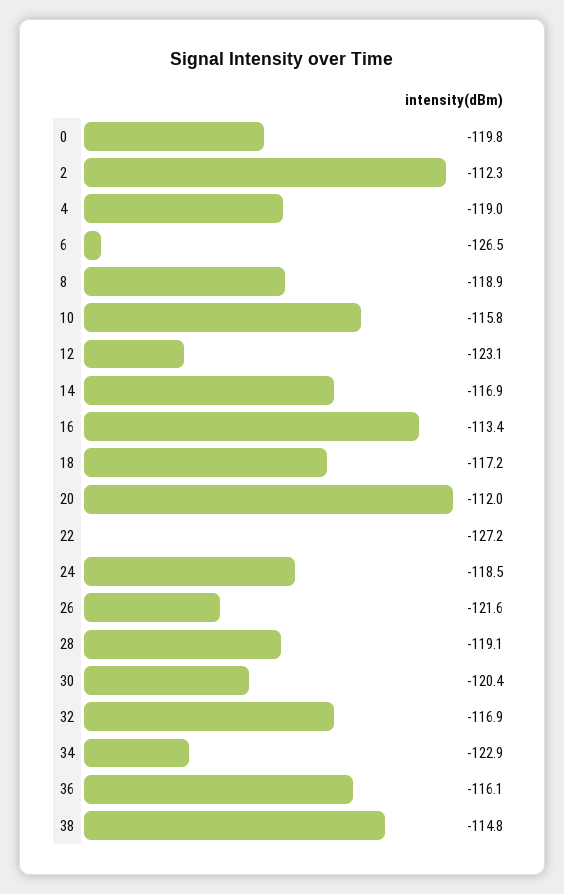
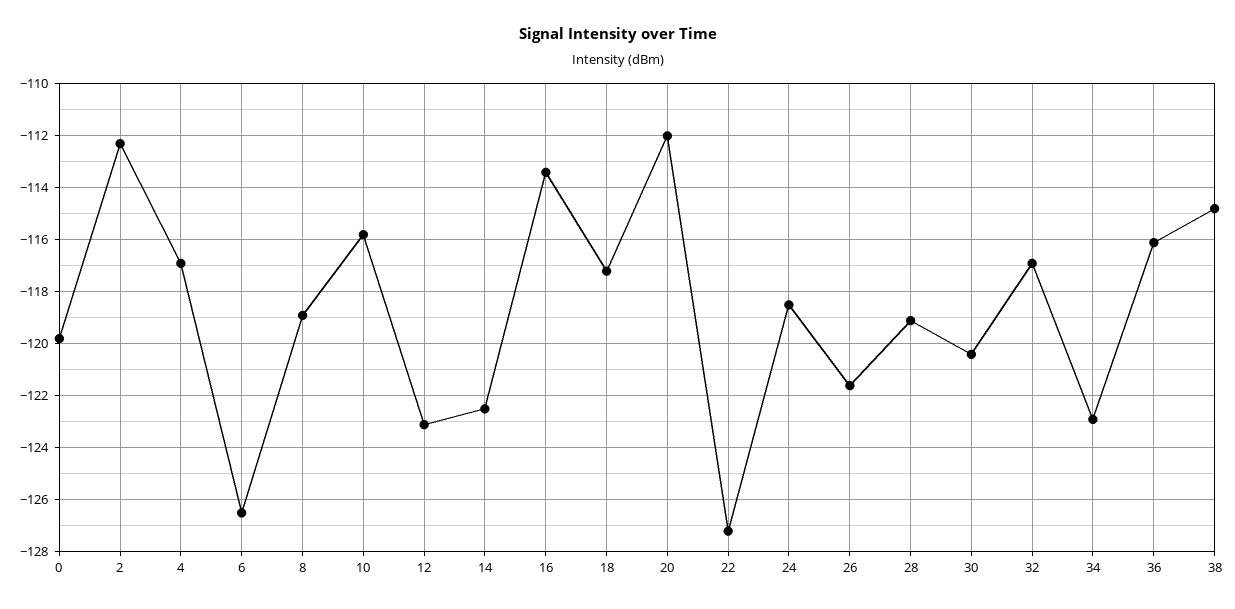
4: -119 -> -117
14: -116.9 -> -122.5

